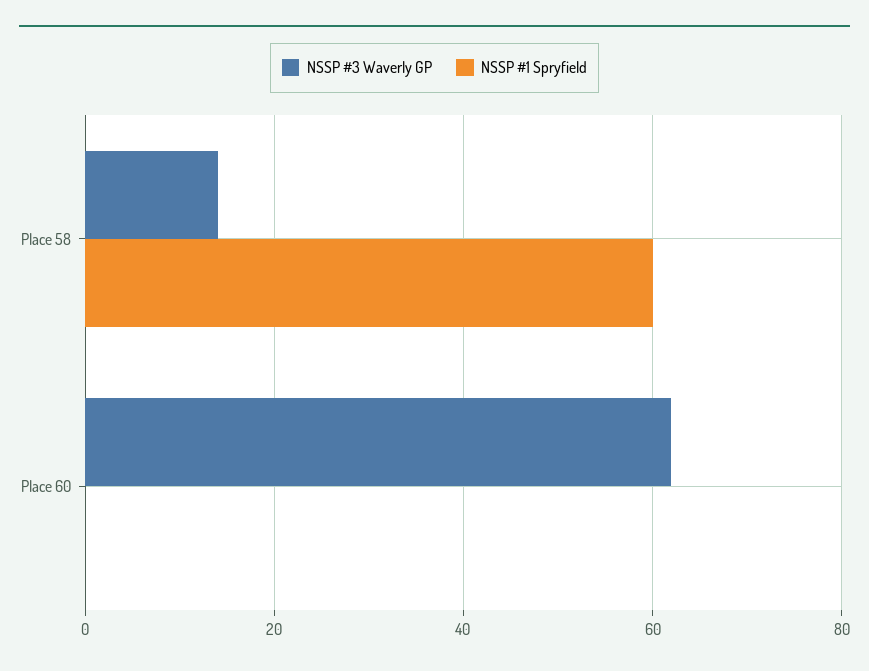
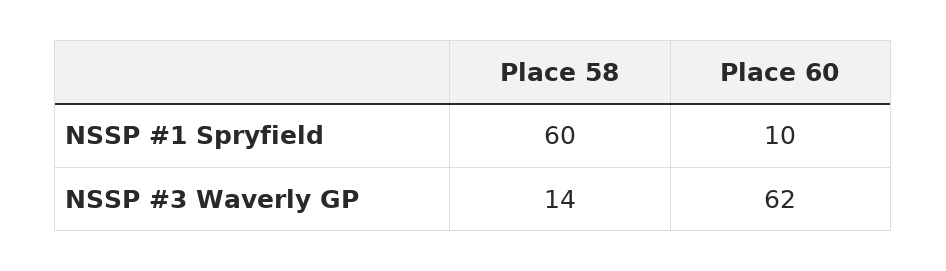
NSSP #1 Spryfield, Place 60: 0 -> 10

